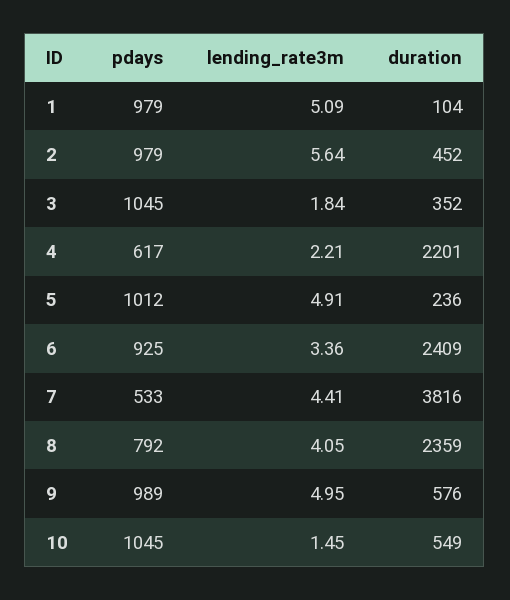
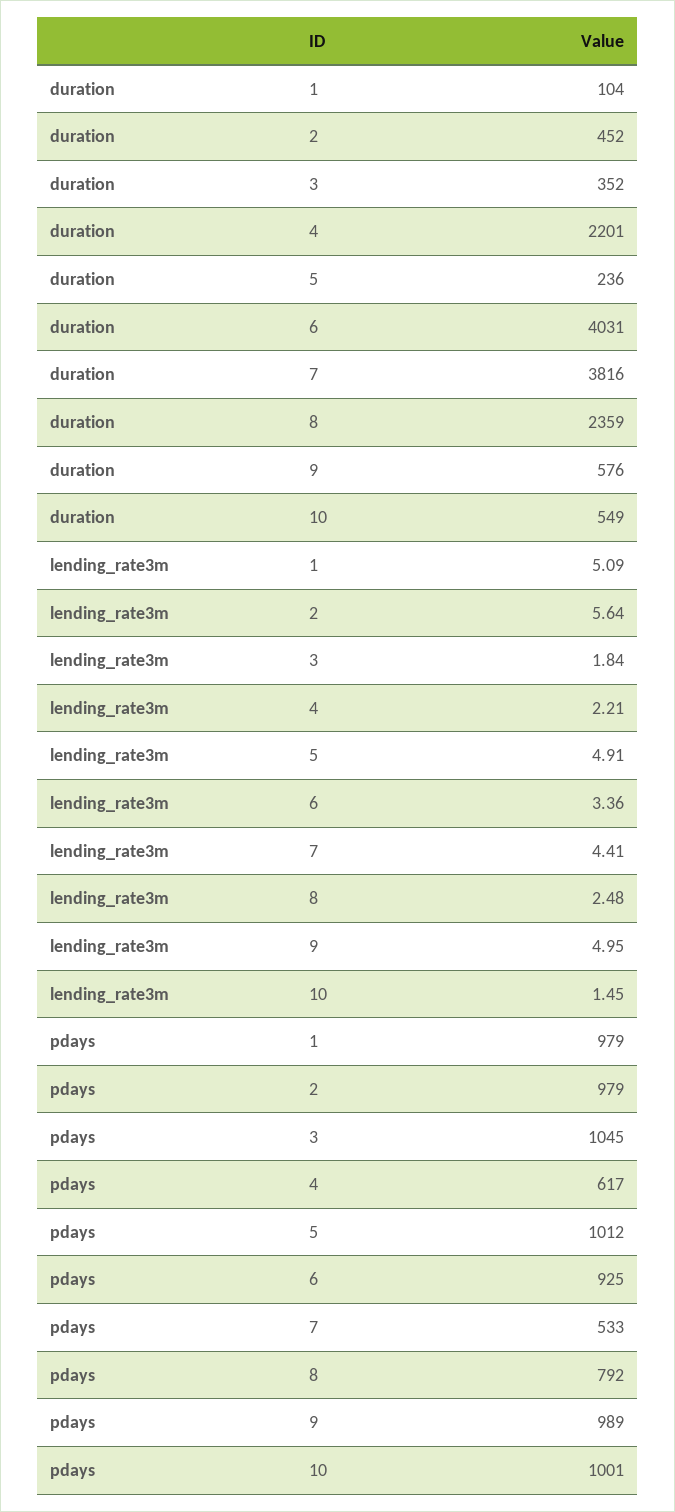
duration, 6: 2409 -> 4031
lending_rate3m, 8: 4.05 -> 2.48
pdays, 10: 1045 -> 1001

